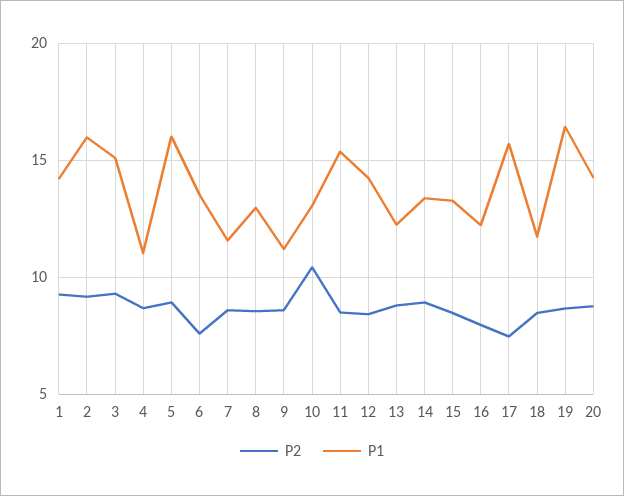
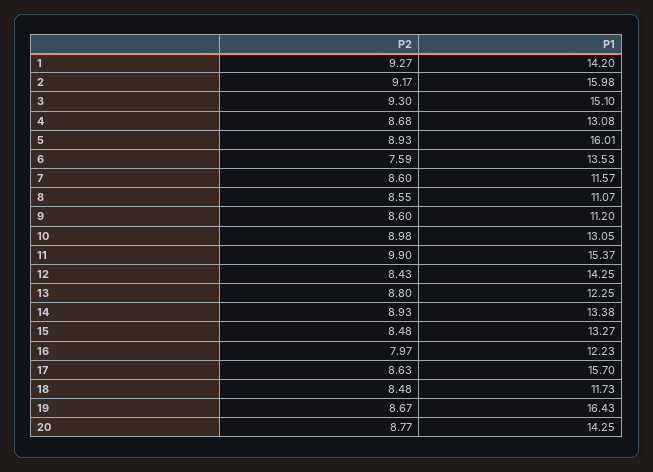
P1, 4: 11 -> 13.08
P1, 8: 13 -> 11.07
P2, 10: 10.5 -> 8.98
P2, 11: 8.5 -> 9.9
P2, 17: 7.5 -> 8.63

